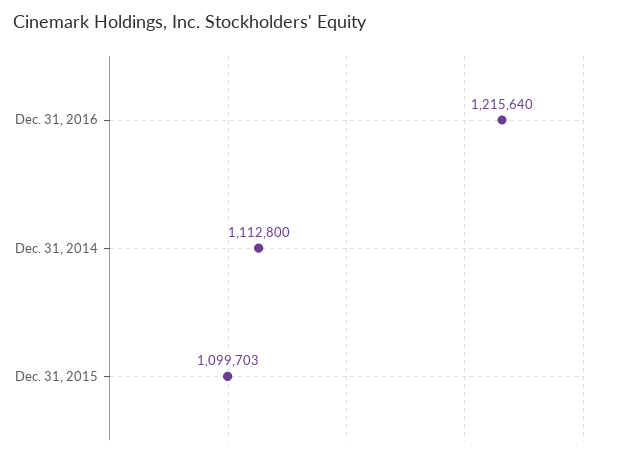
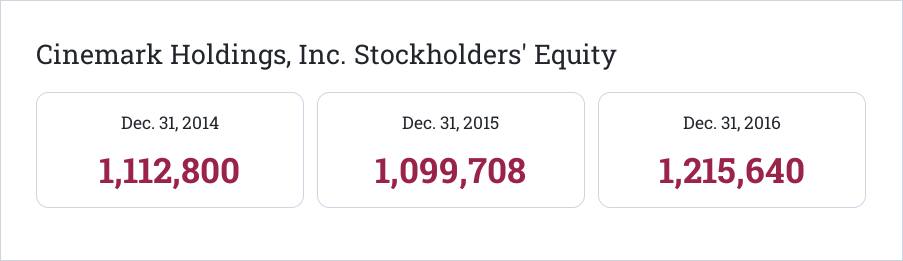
Dec. 31, 2015: 1099703 -> 1099708

